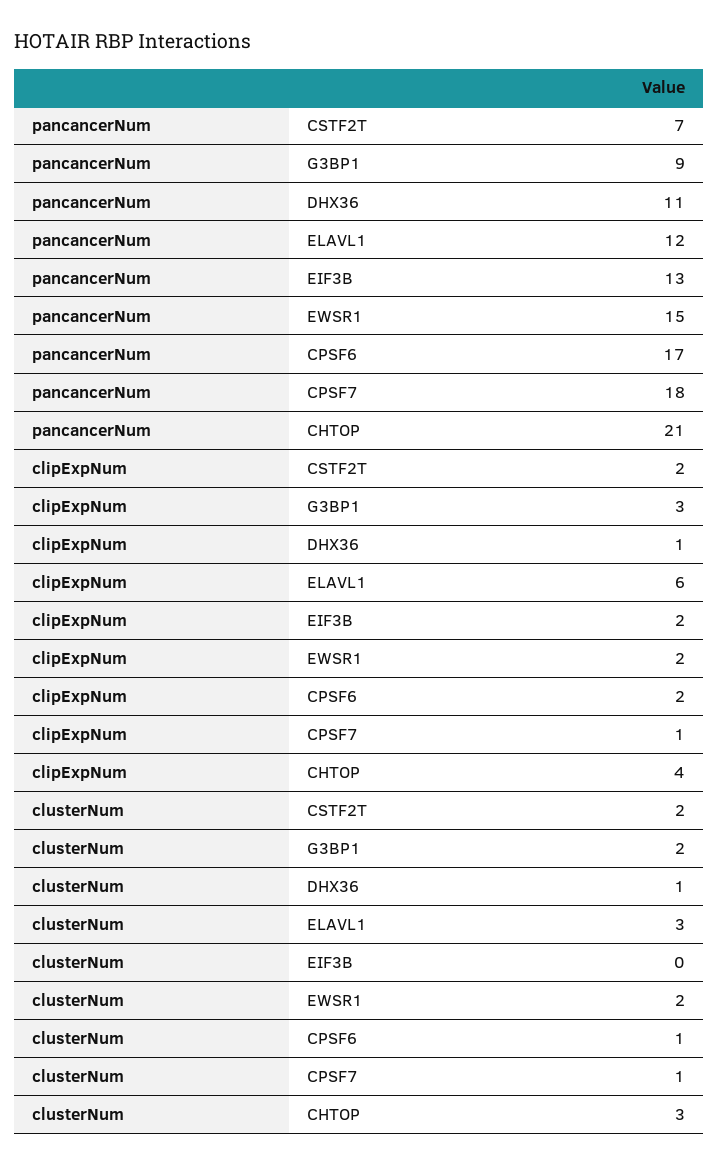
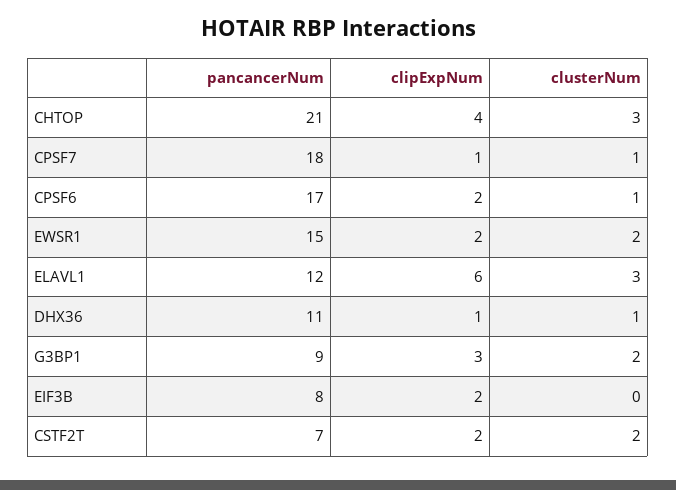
pancancerNum, EIF3B: 13 -> 8

